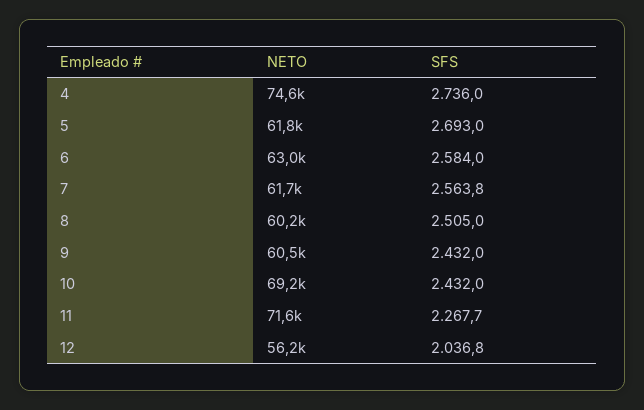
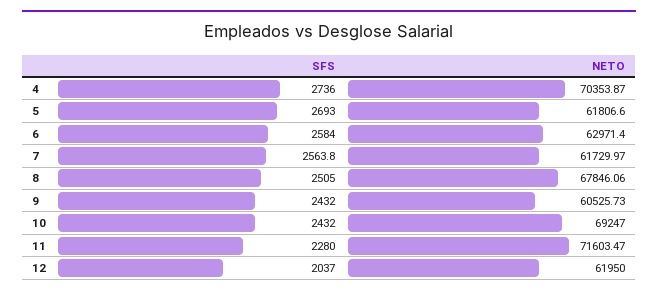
NETO, 4: 74600 -> 70353.87
NETO, 8: 60200 -> 67846.06
SFS, 11: 2267.7 -> 2280
NETO, 12: 56200 -> 61950
SFS, 12: 2036.8 -> 2037

